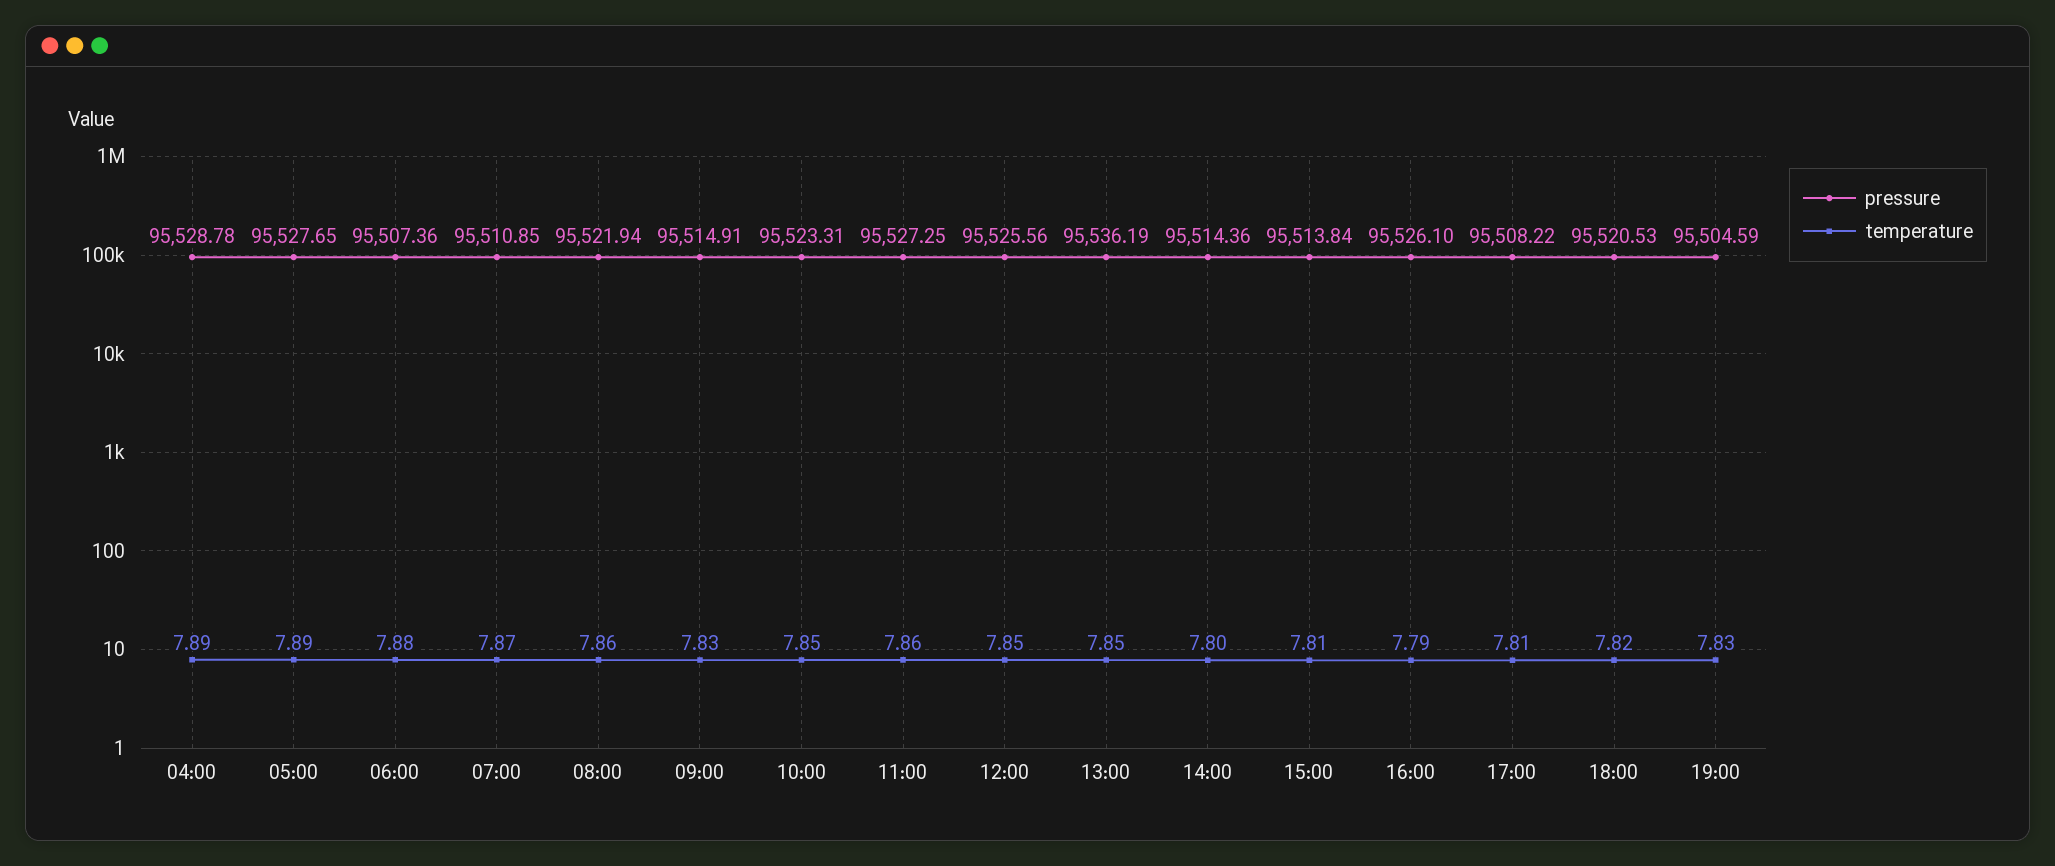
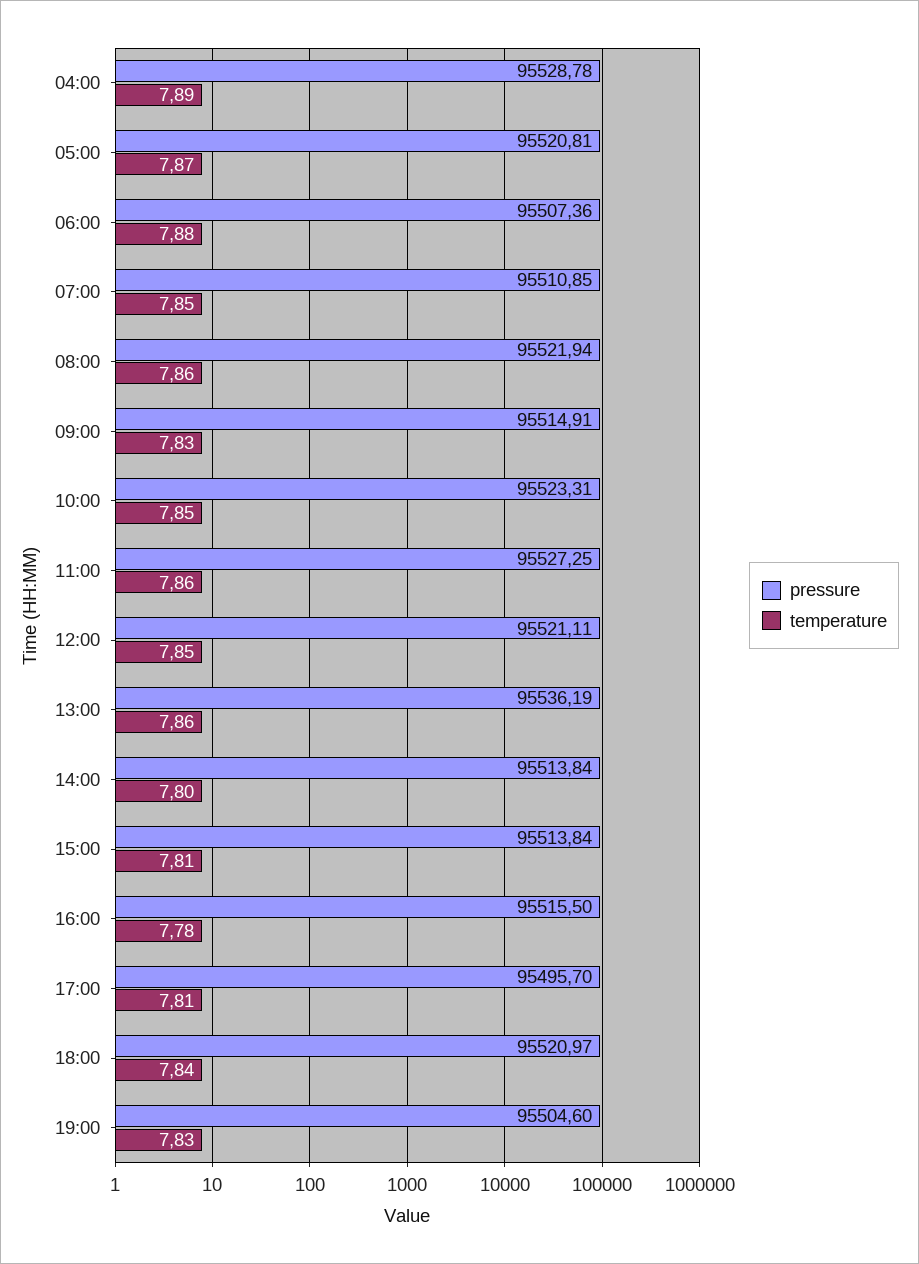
pressure, 05:00: 95527.65 -> 95520.81
temperature, 05:00: 7.89 -> 7.87
temperature, 07:00: 7.87 -> 7.85
pressure, 12:00: 95525.56 -> 95521.11
temperature, 13:00: 7.85 -> 7.86
pressure, 14:00: 95514.36 -> 95513.84
pressure, 16:00: 95526.1 -> 95515.5
temperature, 16:00: 7.79 -> 7.78
pressure, 17:00: 95508.22 -> 95495.7
pressure, 18:00: 95520.53 -> 95520.97
temperature, 18:00: 7.82 -> 7.84
pressure, 19:00: 95504.59 -> 95504.6

